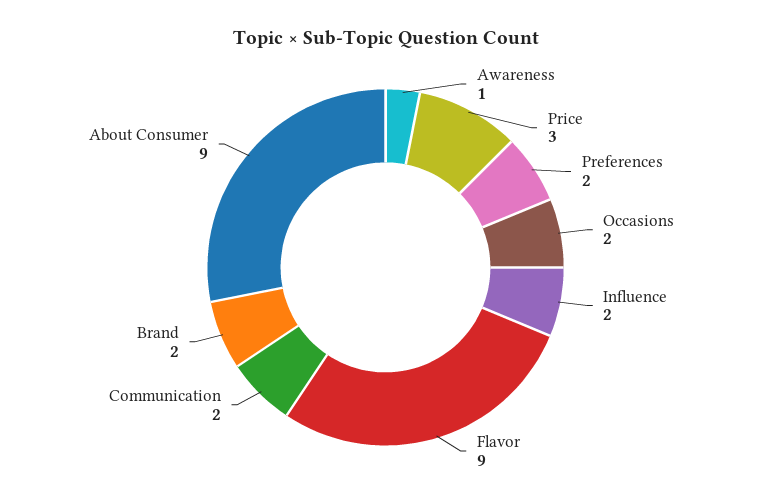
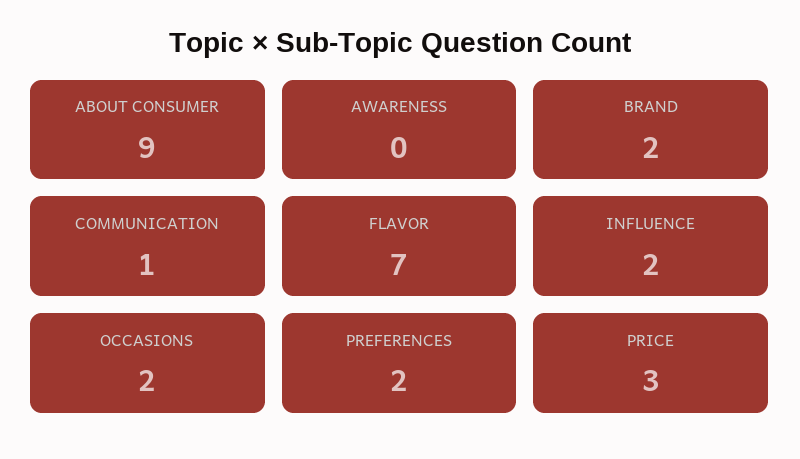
Awareness: 1 -> 0
Flavor: 9 -> 7
Communication: 2 -> 1

